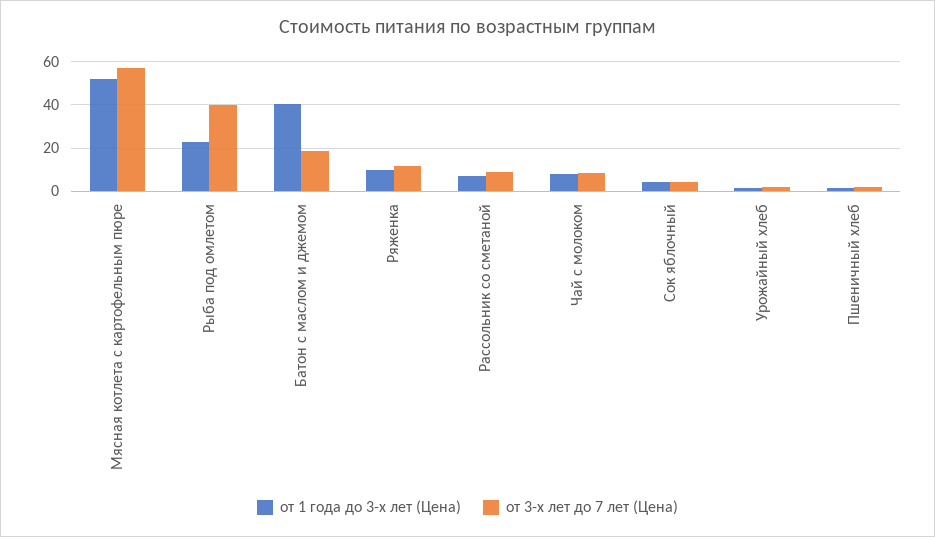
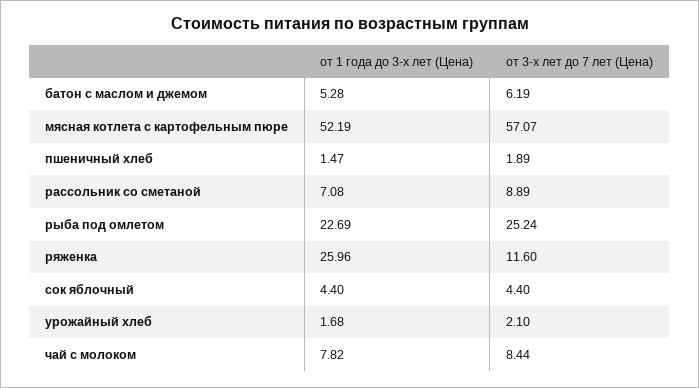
от 3-х лет до 7 лет (Цена), Рыба под омлетом: 40 -> 25.24
от 1 года до 3-х лет (Цена), Батон с маслом и джемом: 40 -> 5.28
от 3-х лет до 7 лет (Цена), Батон с маслом и джемом: 20 -> 6.19
от 1 года до 3-х лет (Цена), Ряженка: 10 -> 25.96

